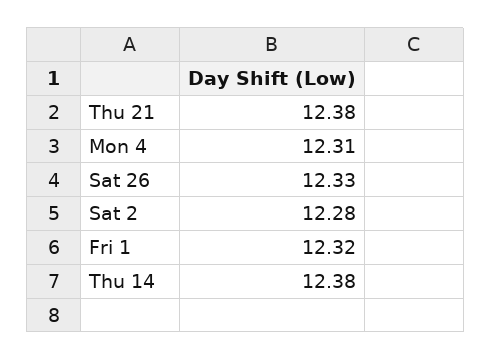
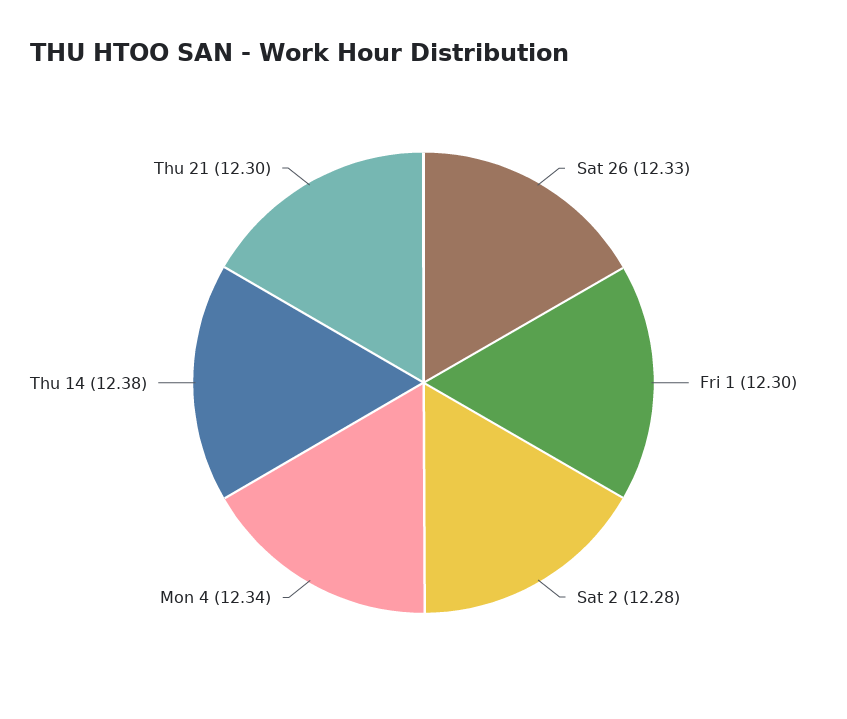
Thu 21: 12.38 -> 12.3
Mon 4: 12.31 -> 12.34
Fri 1: 12.32 -> 12.3

